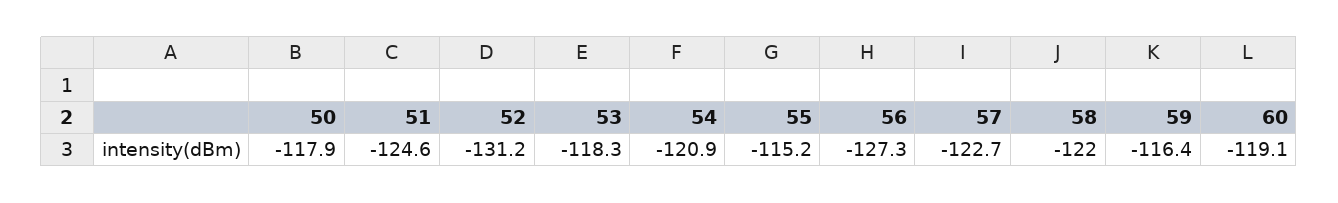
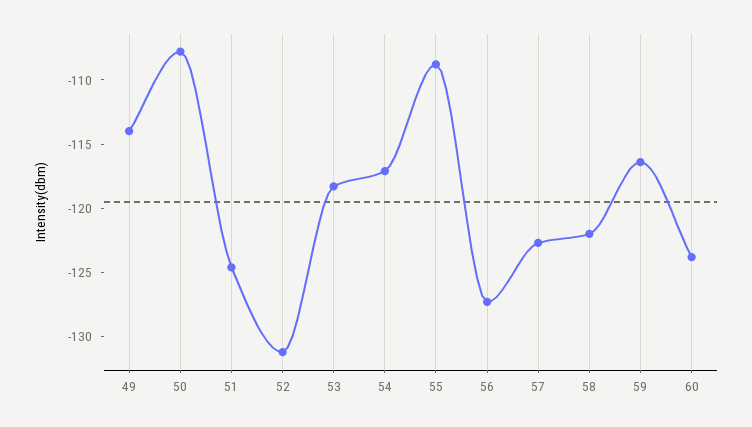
50: -117.9 -> -108
54: -120.9 -> -117
55: -115.2 -> -109
60: -119.1 -> -124
49: none -> -114

